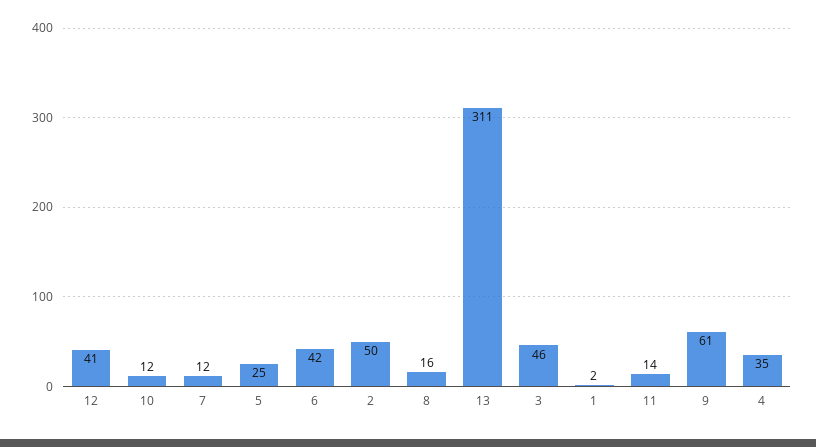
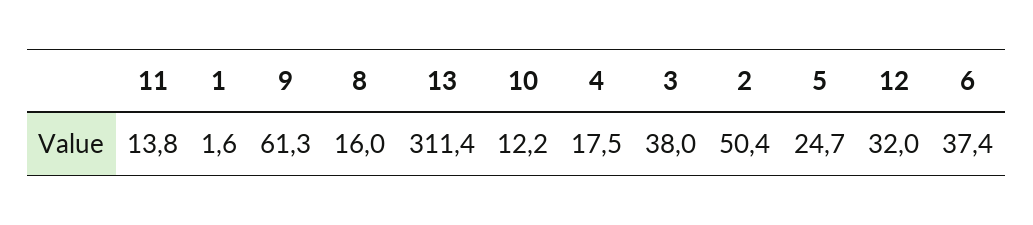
12: 41 -> 32
7: 12 -> none
6: 42 -> 37.4
3: 46 -> 38
4: 35 -> 17.5

